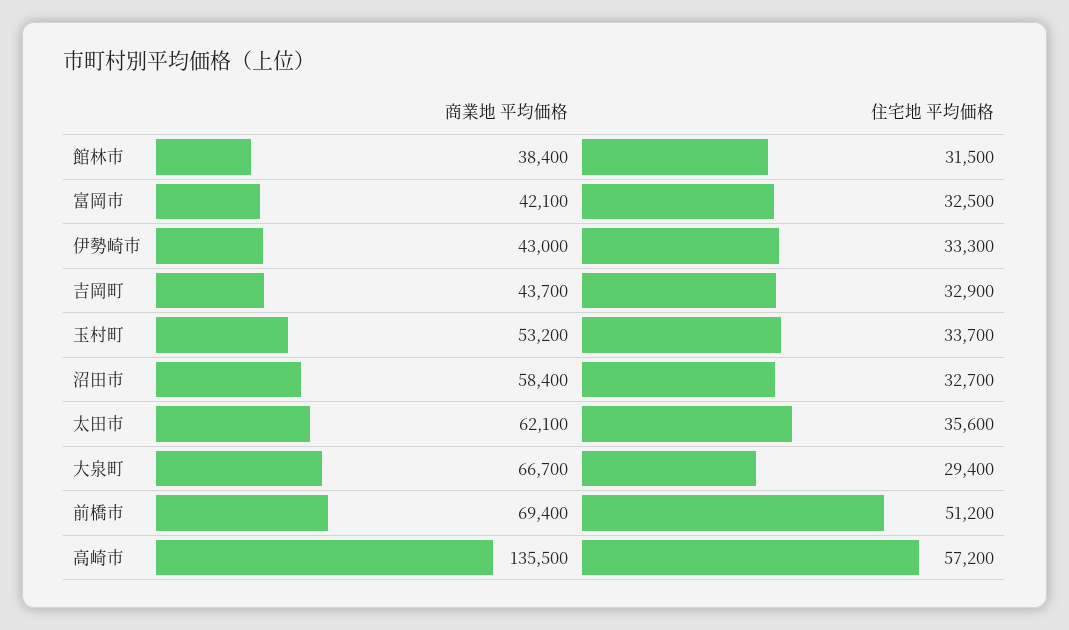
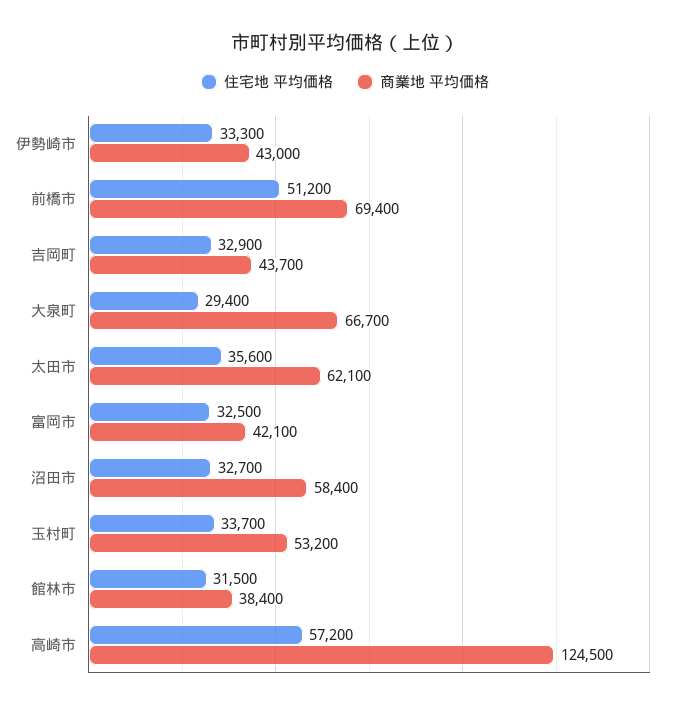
商業地 平均価格, 高崎市: 135500 -> 124500

